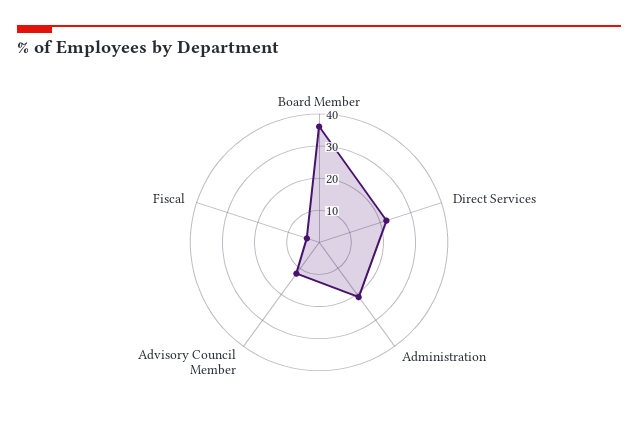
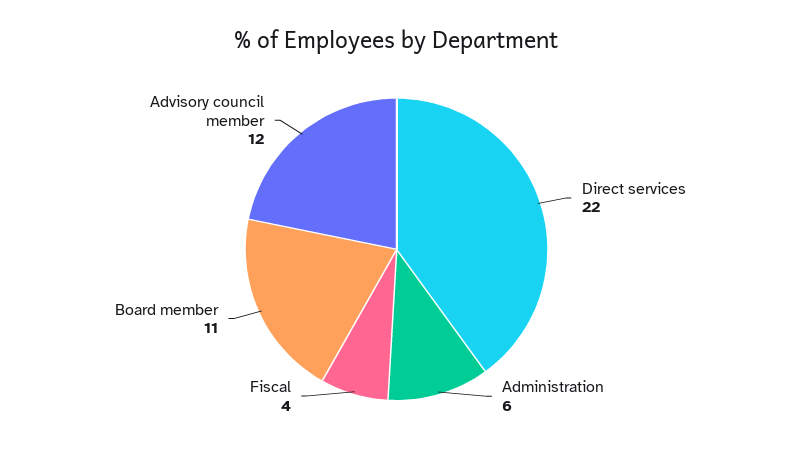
Board Member: 35 -> 11
Administration: 20 -> 6

